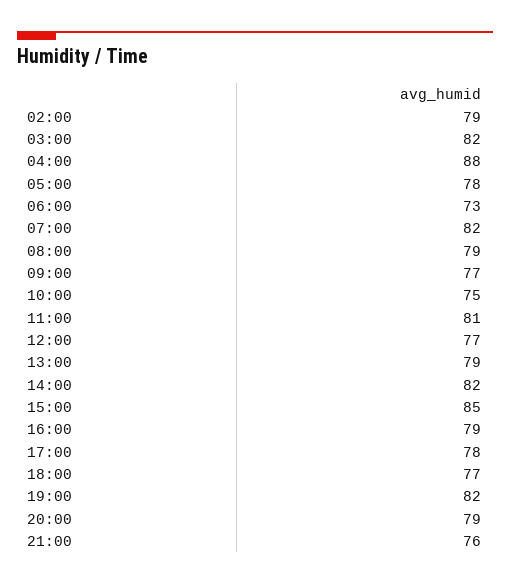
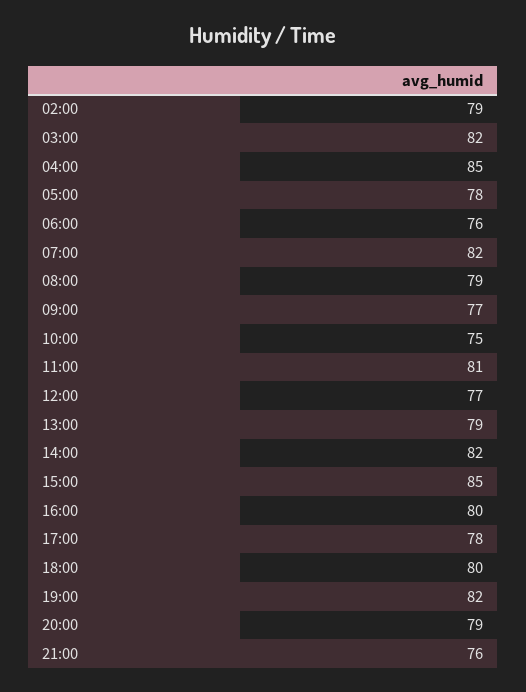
04:00: 88 -> 85
06:00: 73 -> 76
16:00: 79 -> 80
18:00: 77 -> 80

